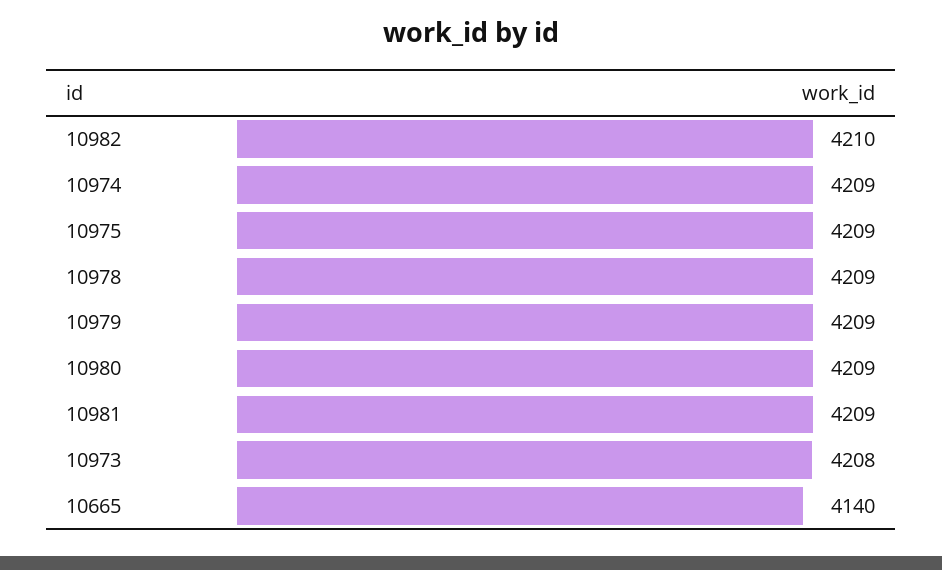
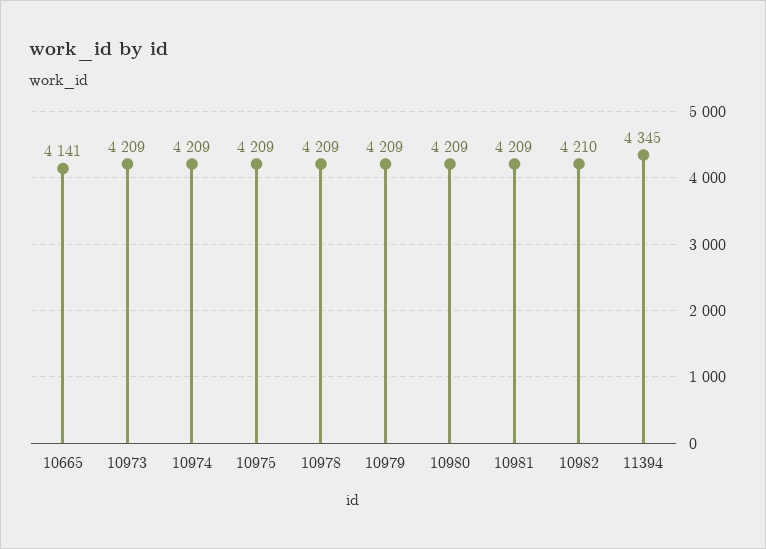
10973: 4208 -> 4209
10665: 4140 -> 4141
11394: none -> 4345

